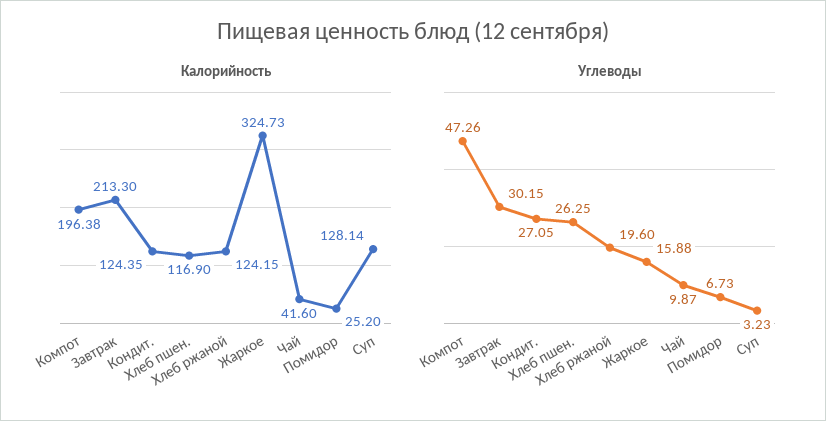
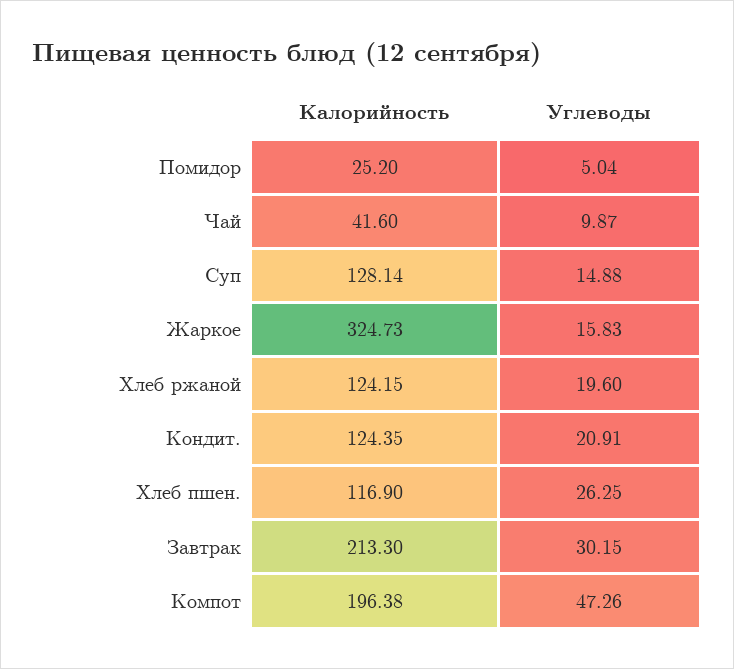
Углеводы, Кондит.: 27.05 -> 20.91
Углеводы, Жаркое: 15.88 -> 15.83
Углеводы, Помидор: 6.73 -> 5.04
Углеводы, Суп: 3.23 -> 14.88

